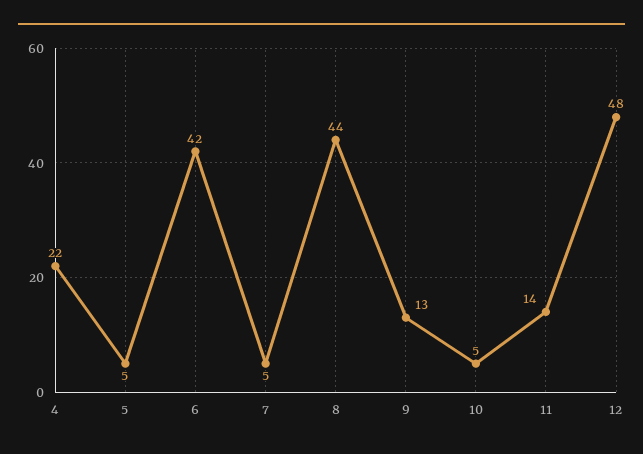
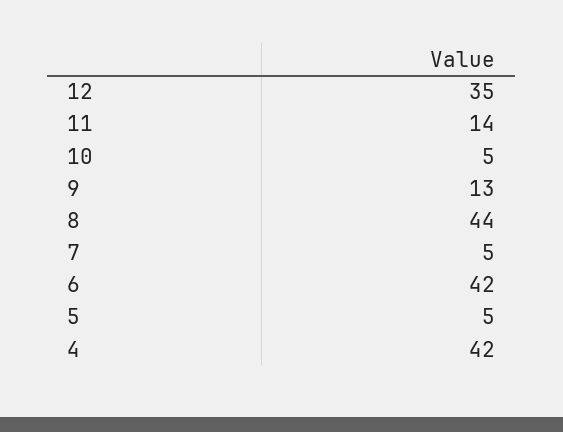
4: 22 -> 42
12: 48 -> 35

